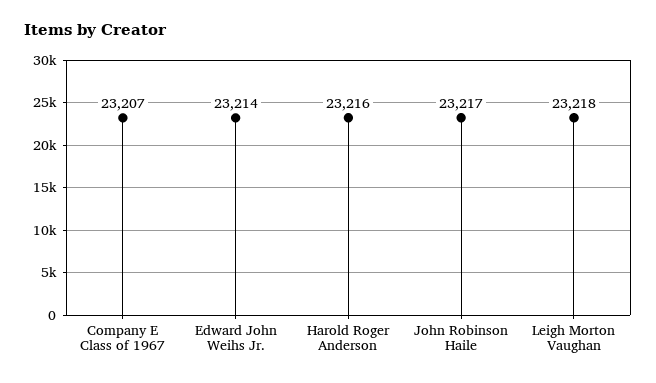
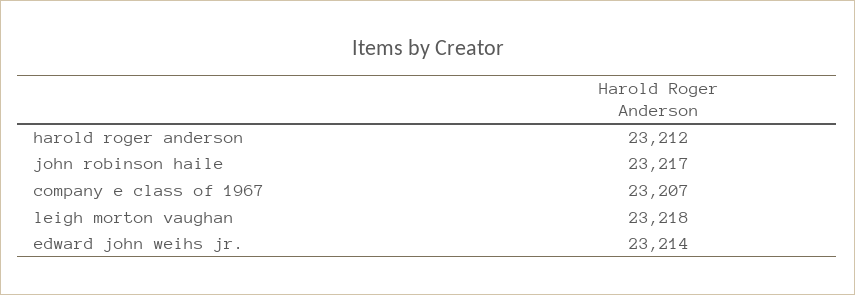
Harold Roger Anderson: 23216 -> 23212

